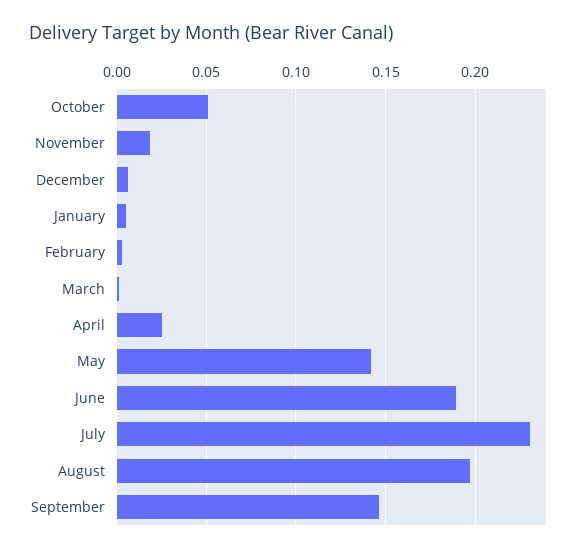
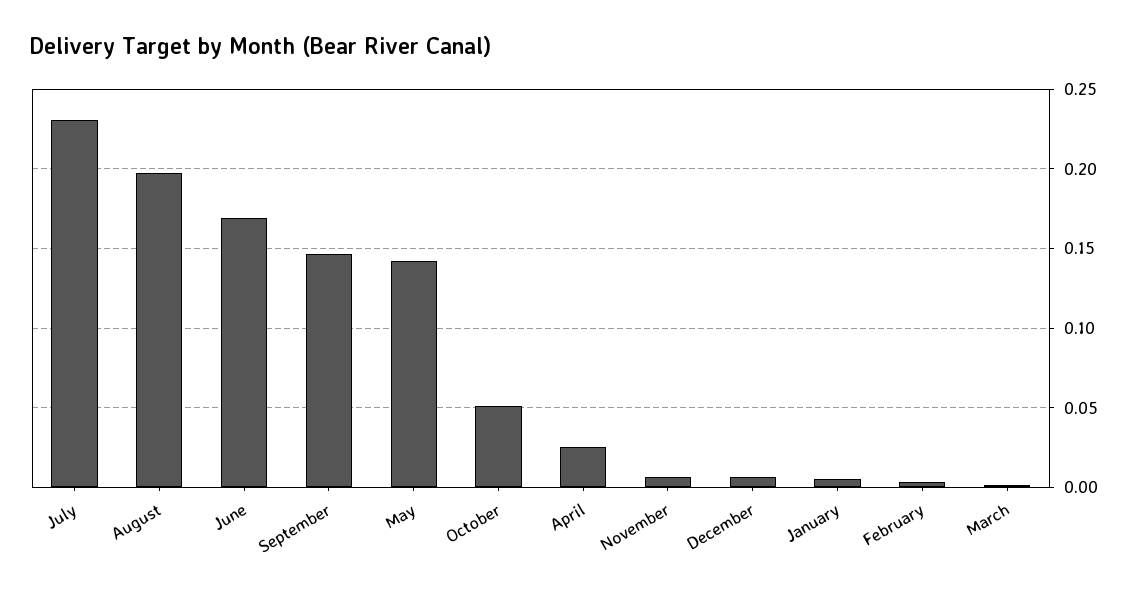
November: 0.02 -> 0.005
June: 0.19 -> 0.17

